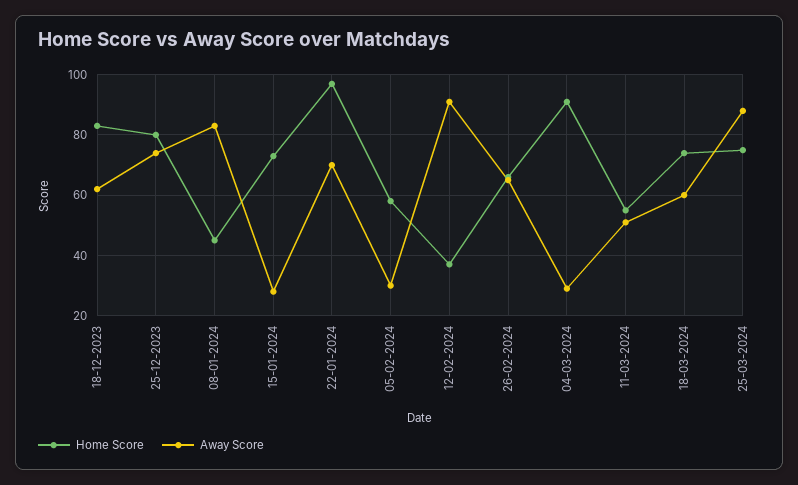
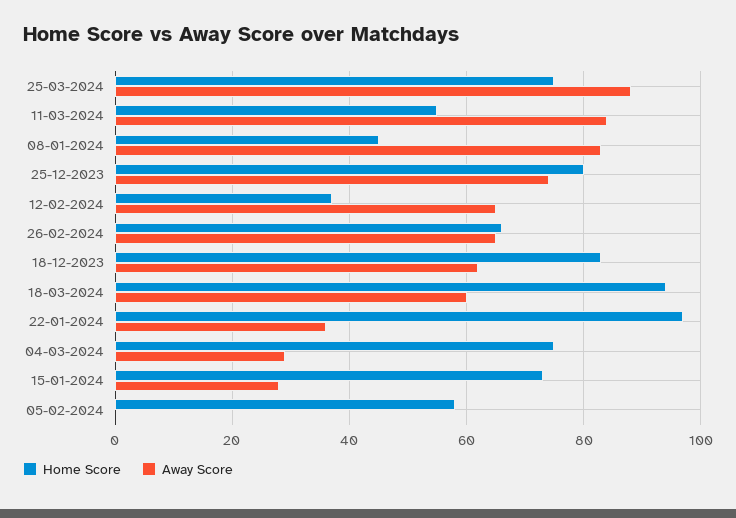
Away Score, 22-01-2024: 70 -> 35
Away Score, 05-02-2024: 30 -> 0
Away Score, 12-02-2024: 90 -> 65
Home Score, 04-03-2024: 90 -> 75
Away Score, 11-03-2024: 50 -> 85
Home Score, 18-03-2024: 75 -> 95

